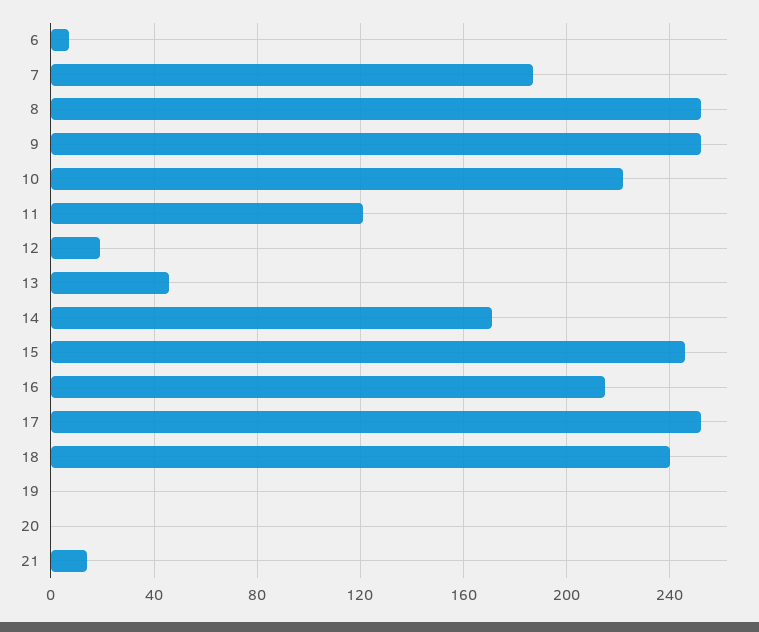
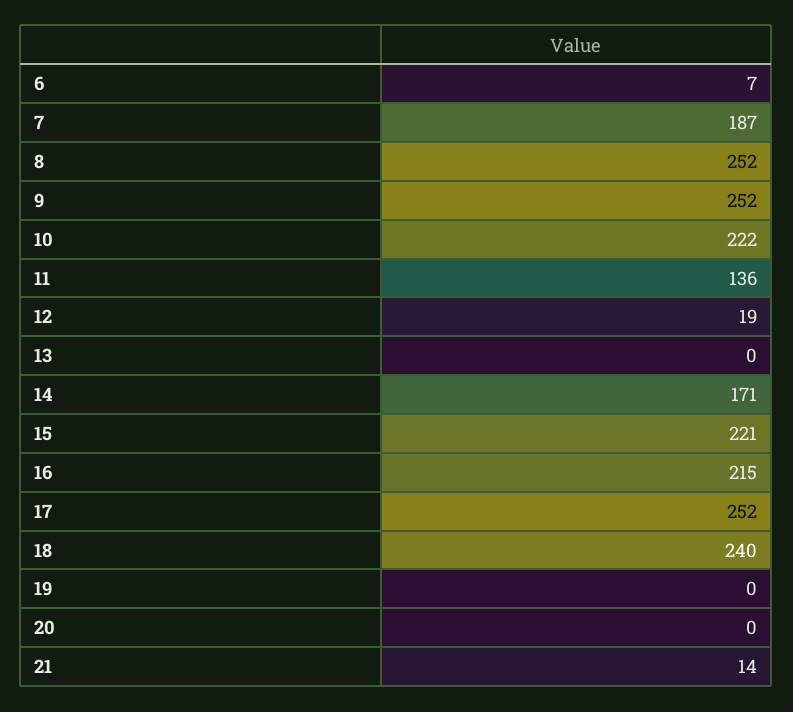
11: 120 -> 136
13: 45 -> 0
15: 245 -> 221

